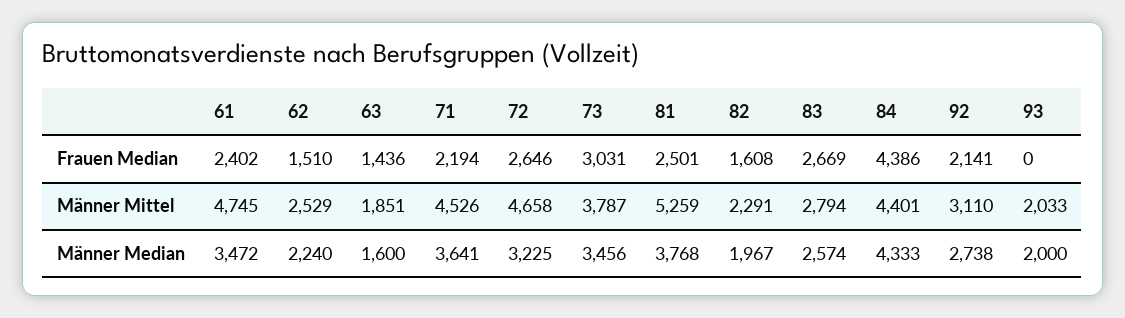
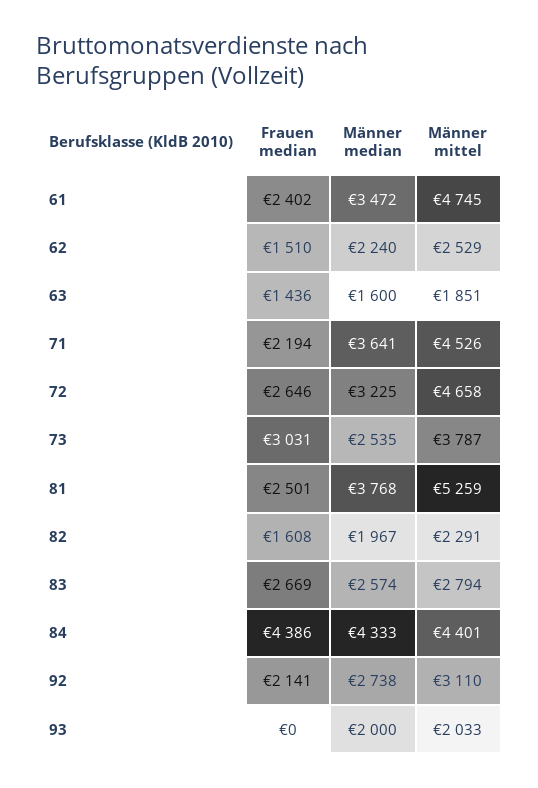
73, Männer Median: 3456 -> 2535

